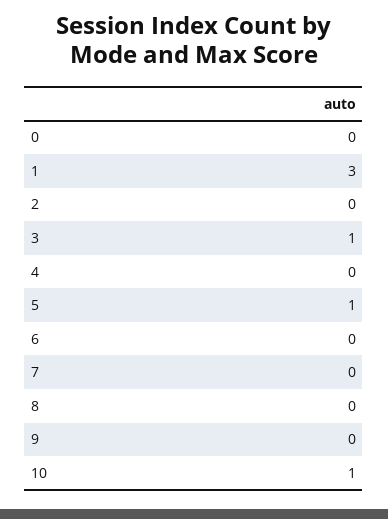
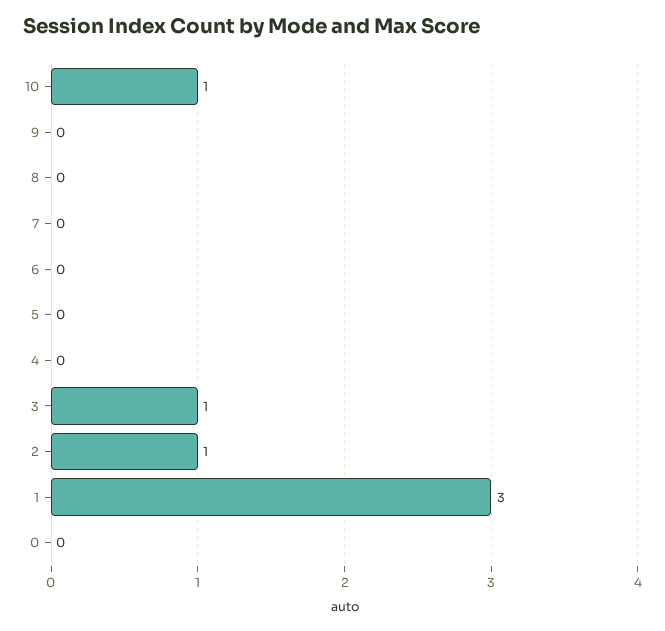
2: 0 -> 1
5: 1 -> 0

